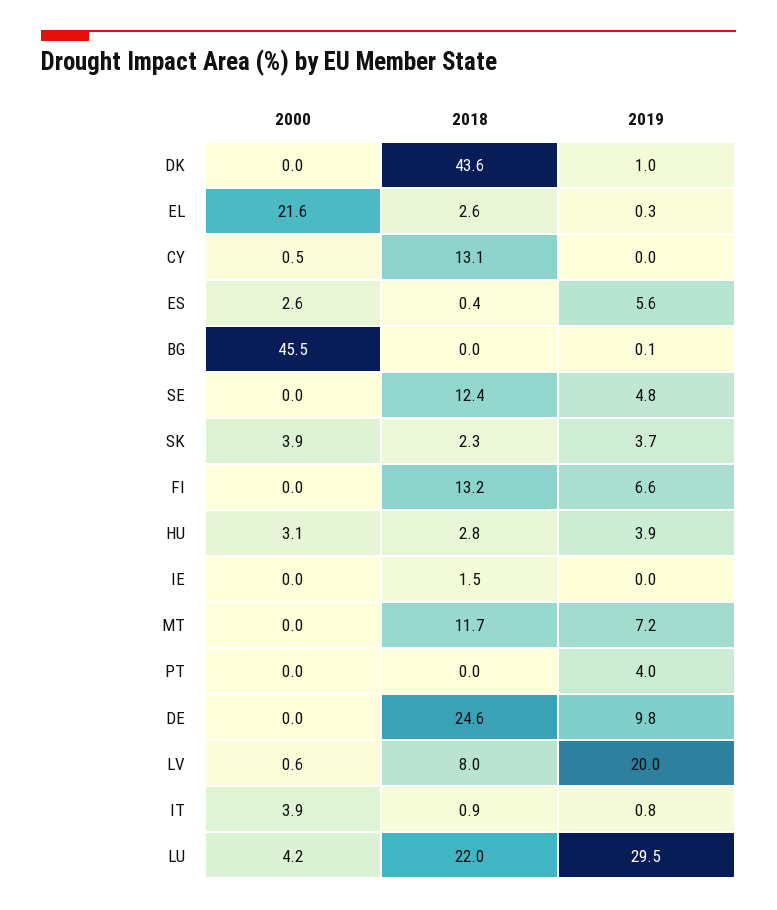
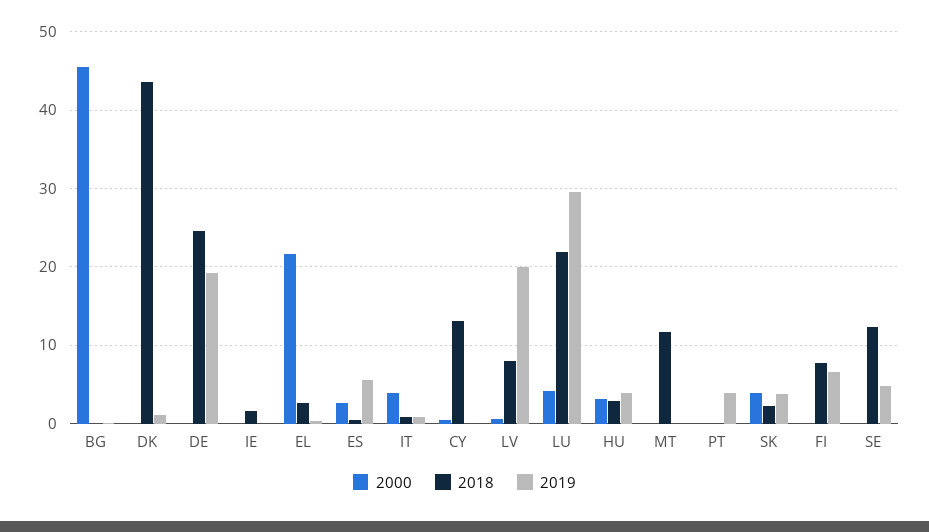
2018, FI: 13.2 -> 8
2019, MT: 7.2 -> 0
2019, DE: 9.8 -> 19

